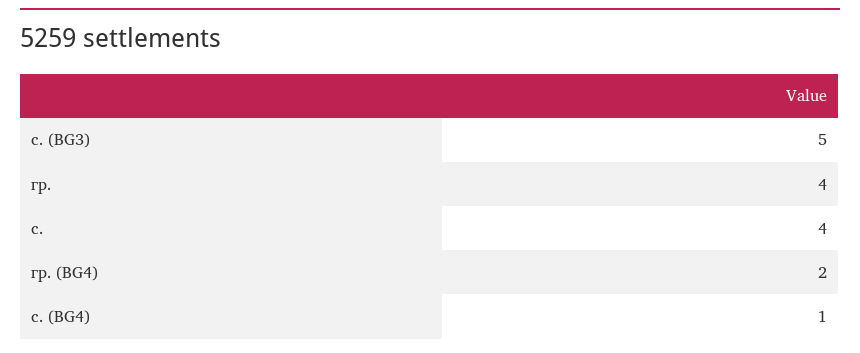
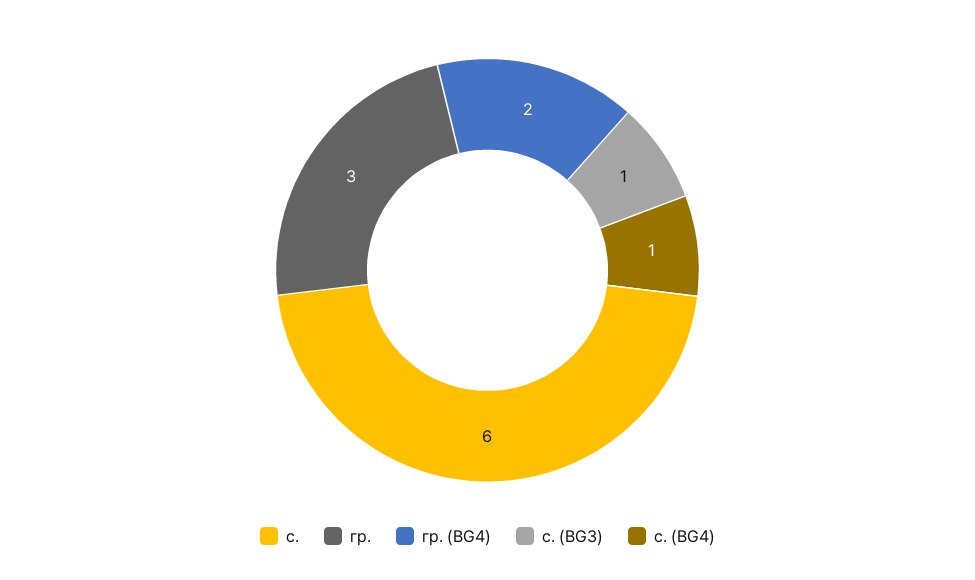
с. (BG3): 5 -> 1
гр.: 4 -> 3
с.: 4 -> 6

